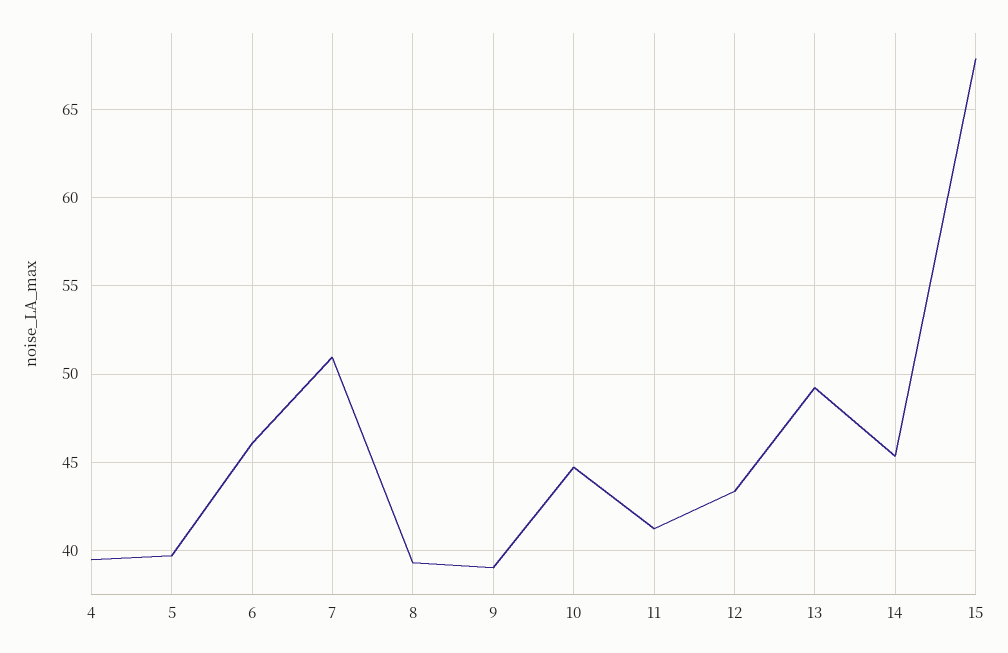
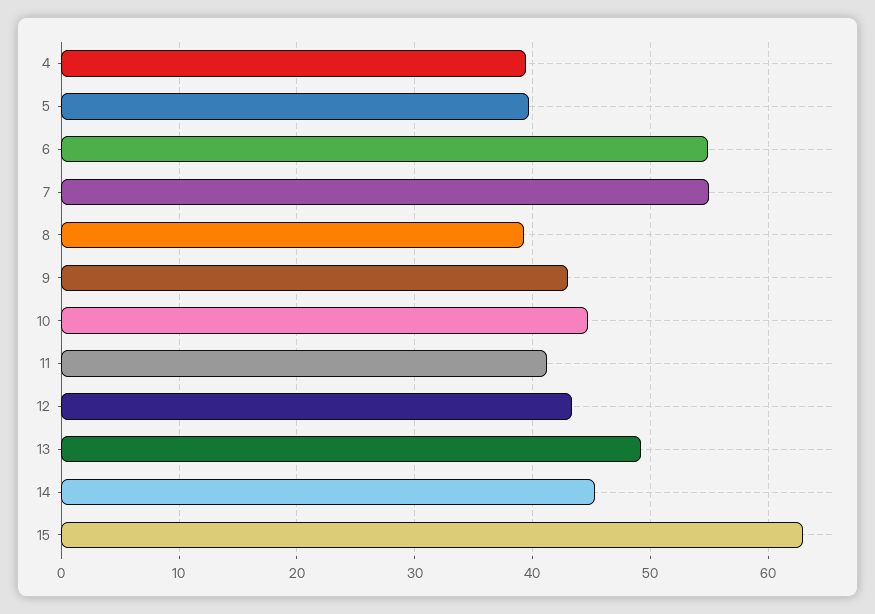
6: 46 -> 55
7: 51 -> 55
9: 39 -> 43
15: 68 -> 63

